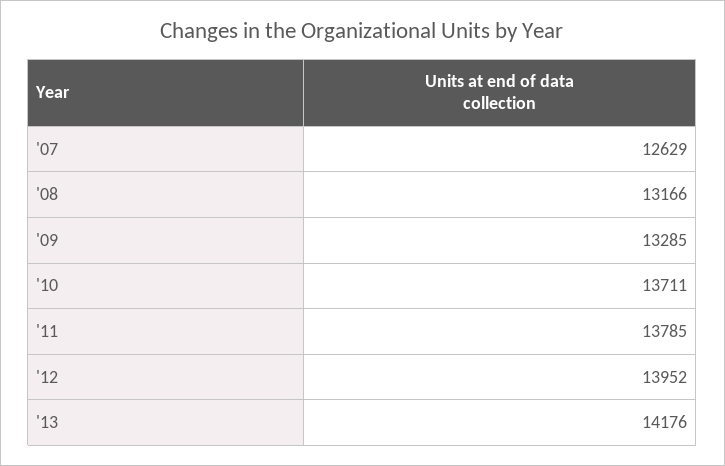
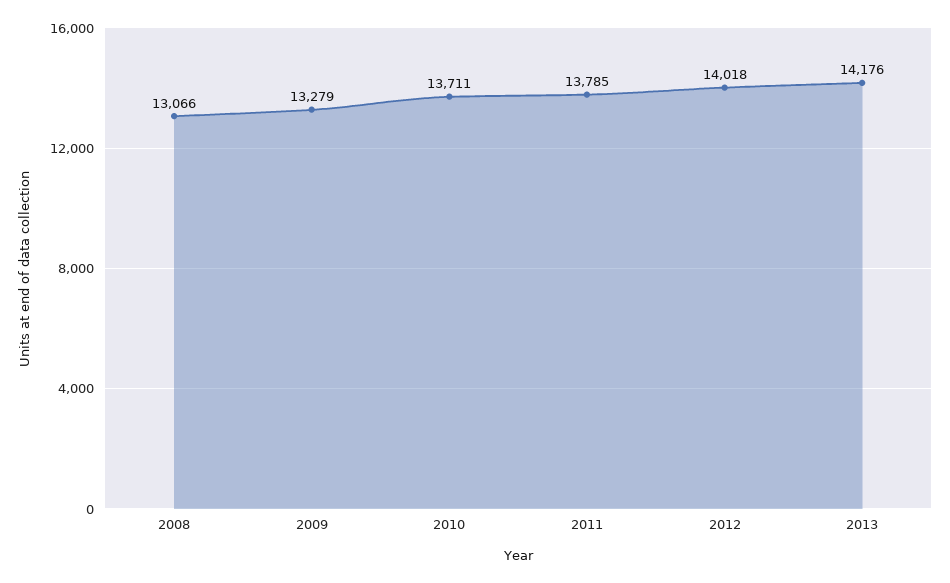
'07: 12629 -> none
'08: 13166 -> 13066
'09: 13285 -> 13279
'12: 13952 -> 14018

